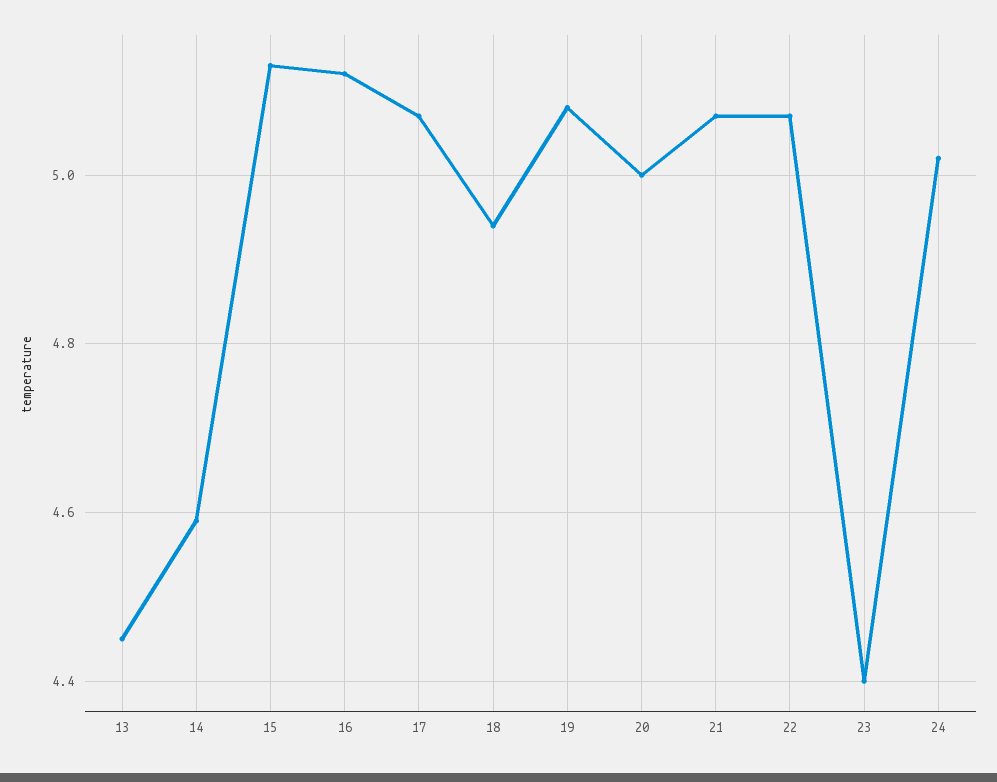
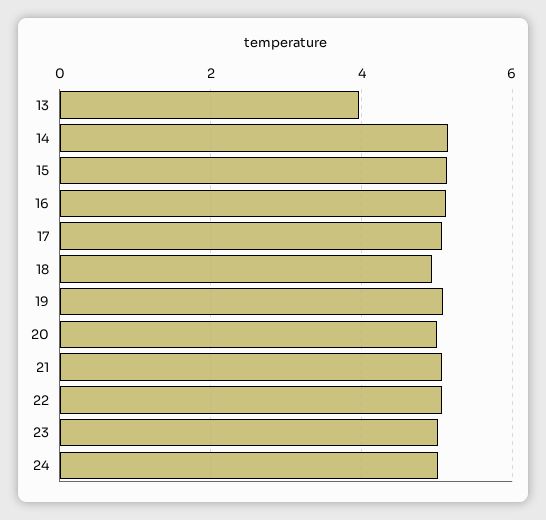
13: 4.45 -> 4
14: 4.6 -> 5.2
23: 4.4 -> 5

